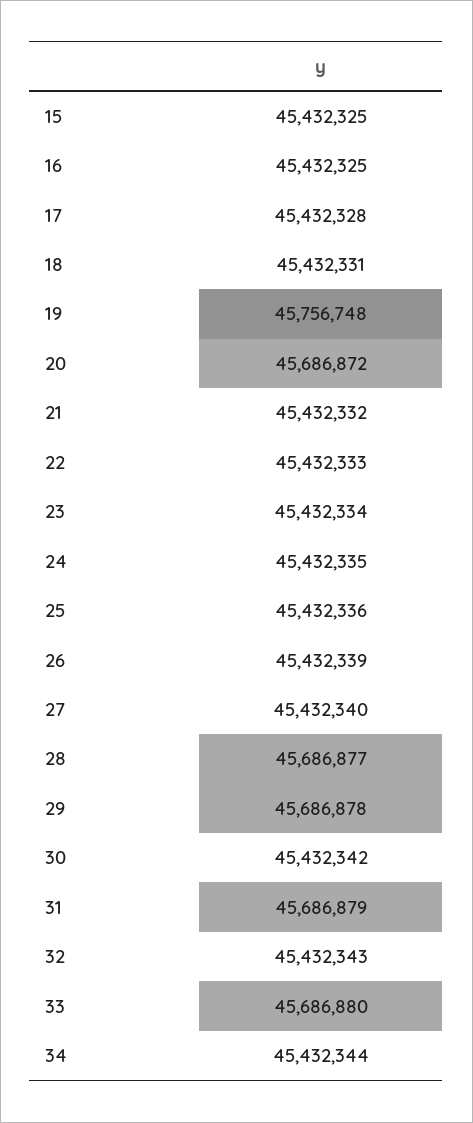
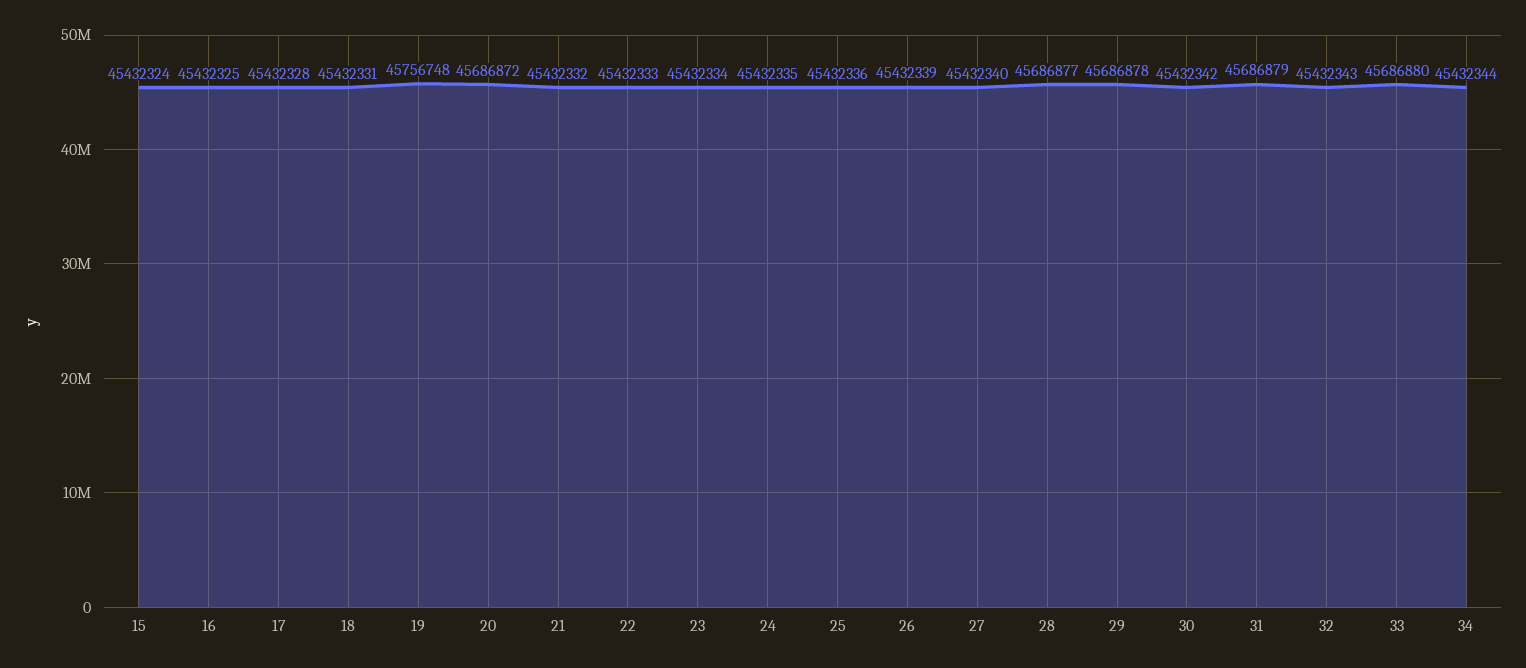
15: 45432325 -> 45432324

